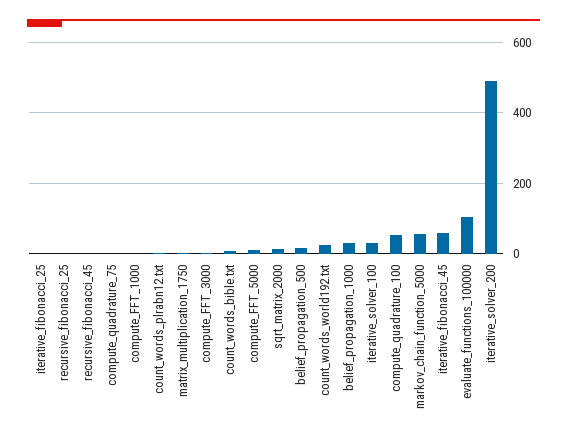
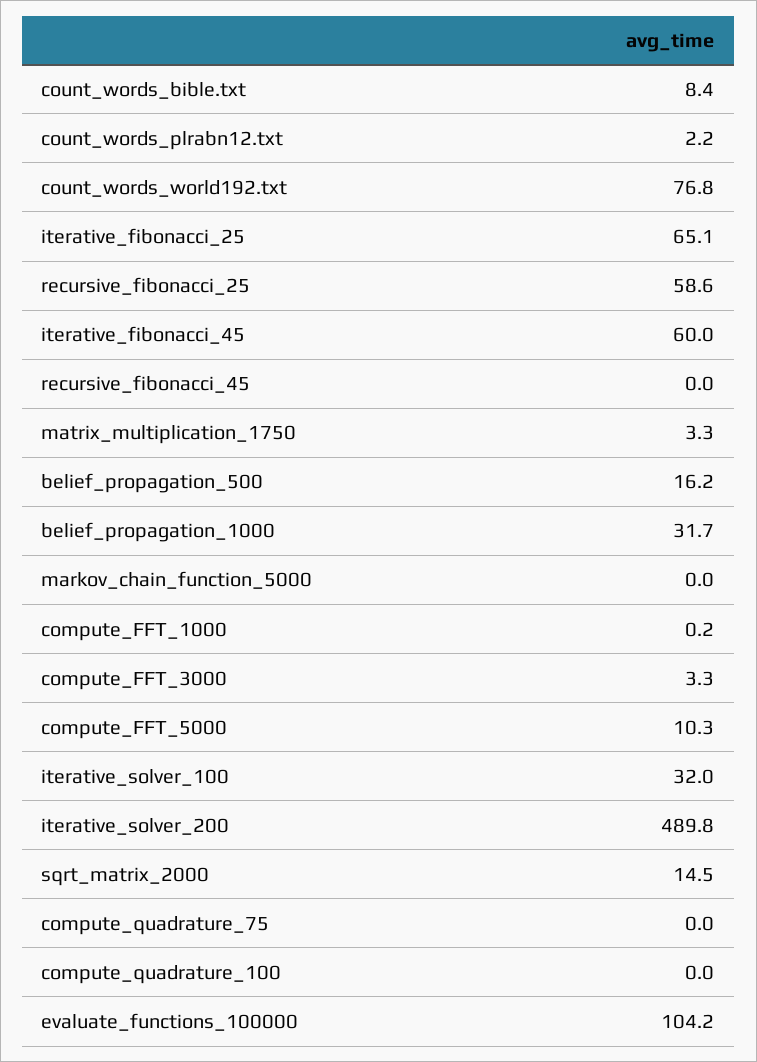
iterative_fibonacci_25: 0 -> 65.1
recursive_fibonacci_25: 0 -> 58.6
count_words_world192.txt: 20 -> 76.8
compute_quadrature_100: 60 -> 0
markov_chain_function_5000: 60 -> 0

